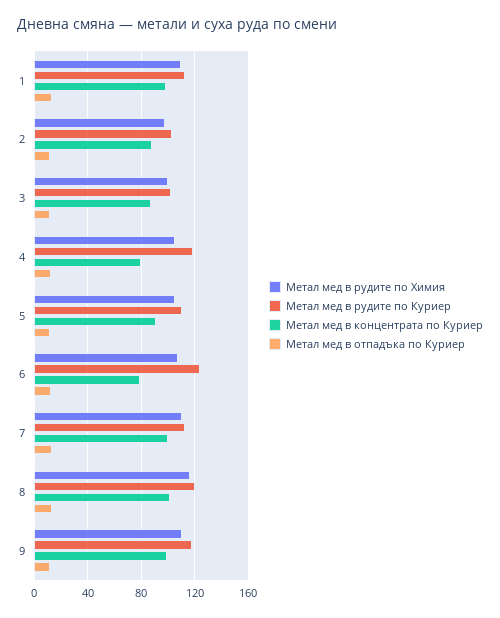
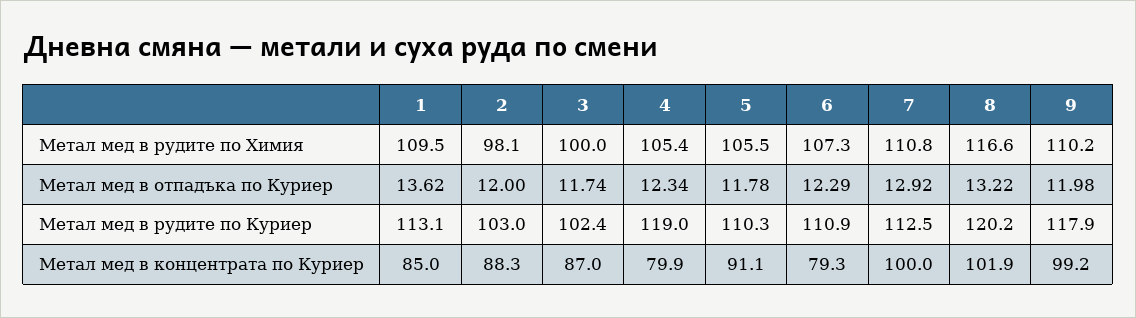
Метал мед в концентрата по Куриер, 1: 100 -> 85
Метал мед в рудите по Куриер, 6: 125 -> 110.9

